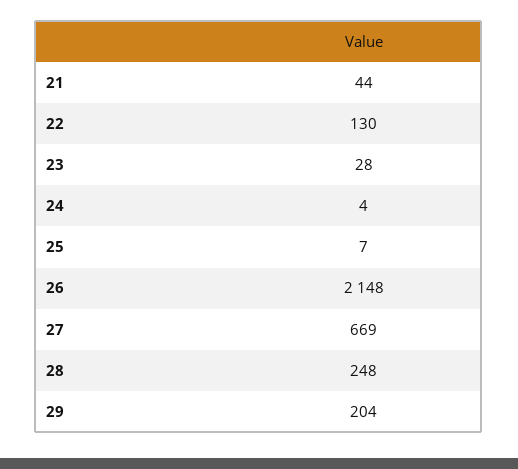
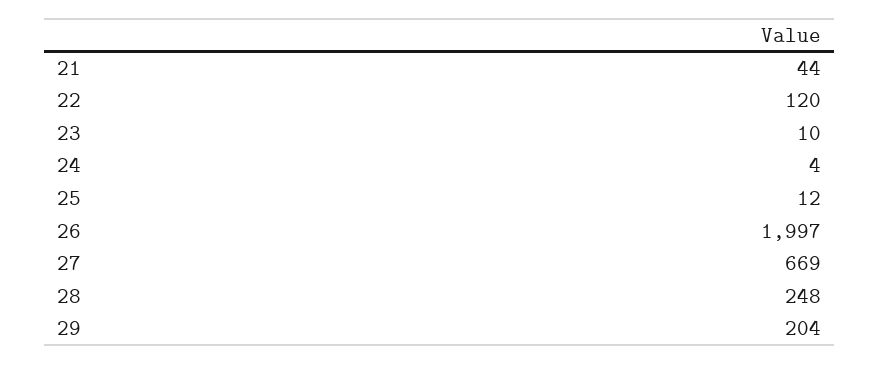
22: 130 -> 120
23: 28 -> 10
25: 7 -> 12
26: 2148 -> 1997

